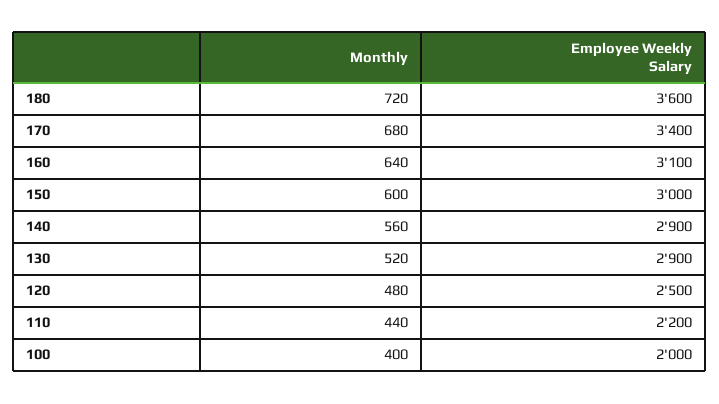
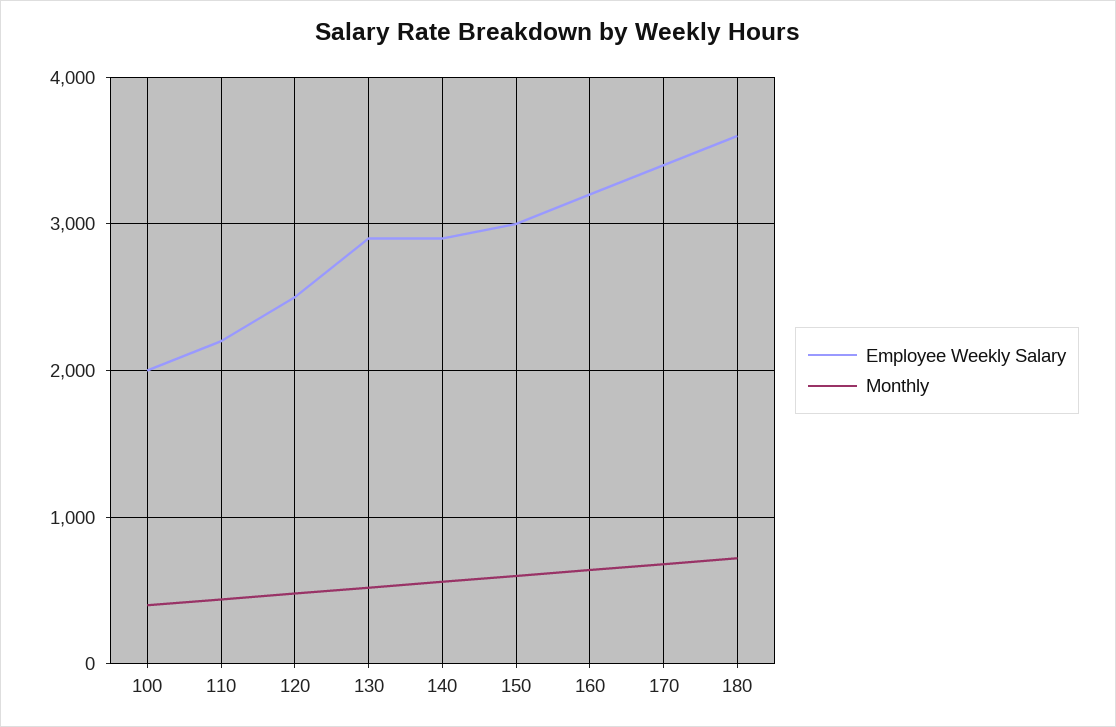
Employee Weekly Salary, 160: 3100 -> 3200

